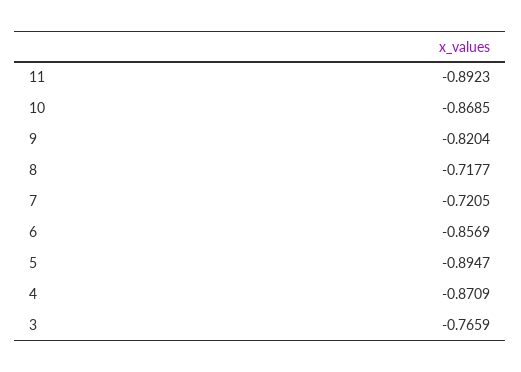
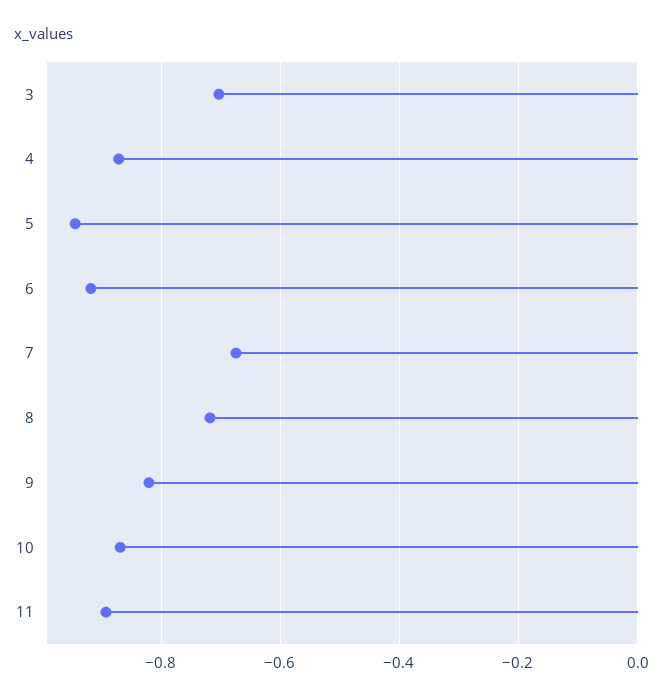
7: -0.7205 -> -0.68
6: -0.8569 -> -0.92
5: -0.8947 -> -0.94
3: -0.7659 -> -0.7

